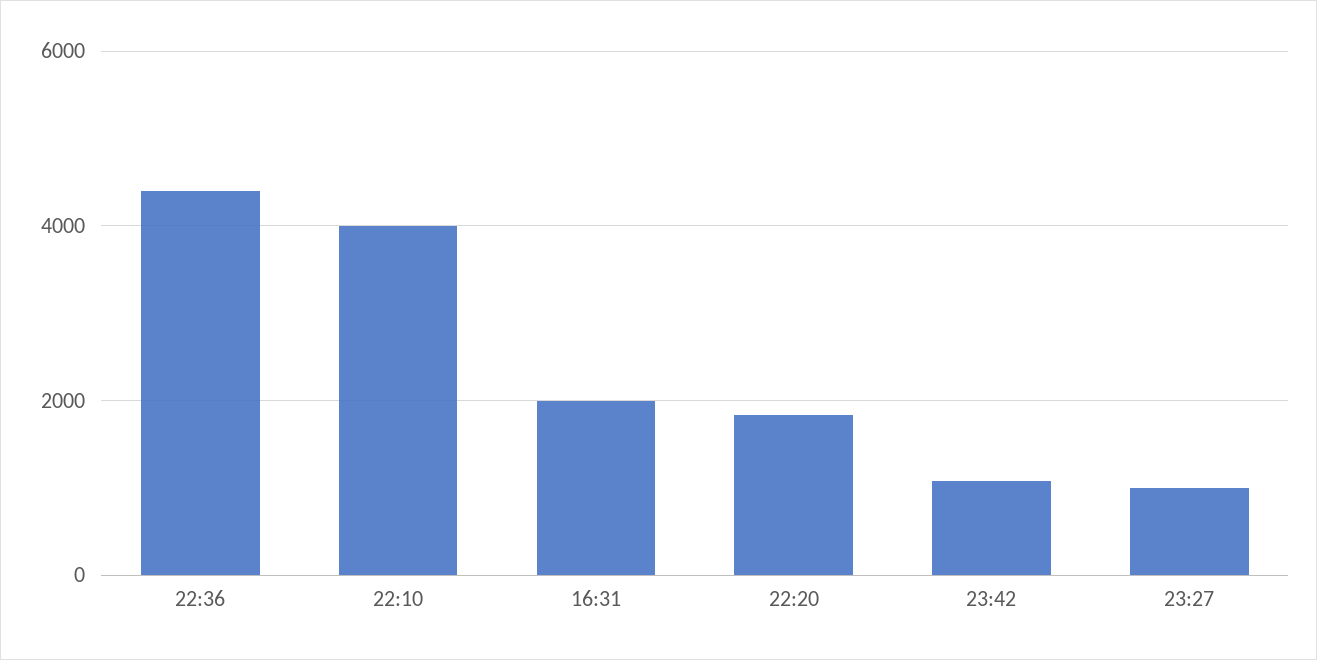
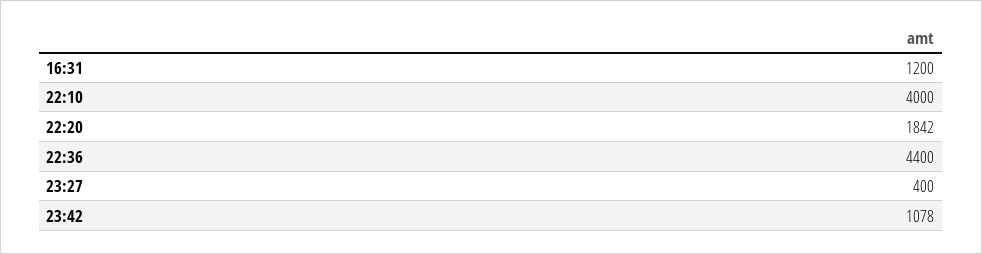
16:31: 2000 -> 1200
23:27: 1000 -> 400

